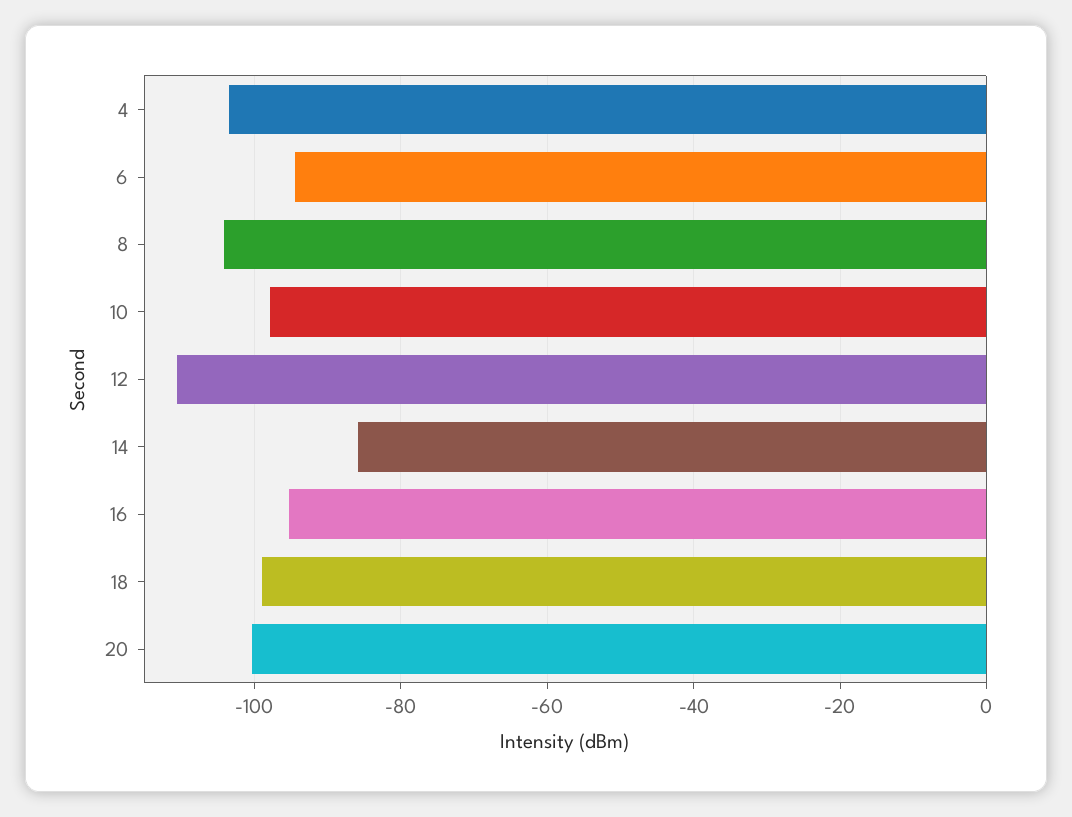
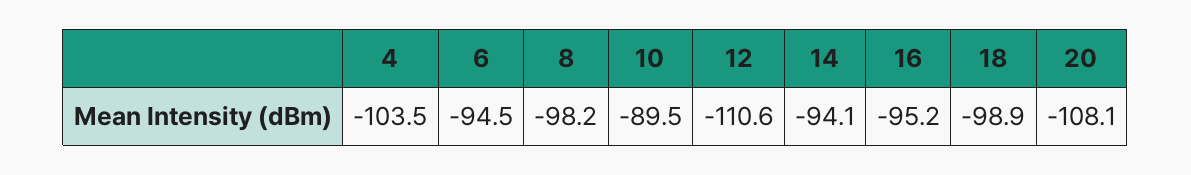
8: -104 -> -98.2
10: -98 -> -89.5
14: -86 -> -94.1
20: -100 -> -108.1

